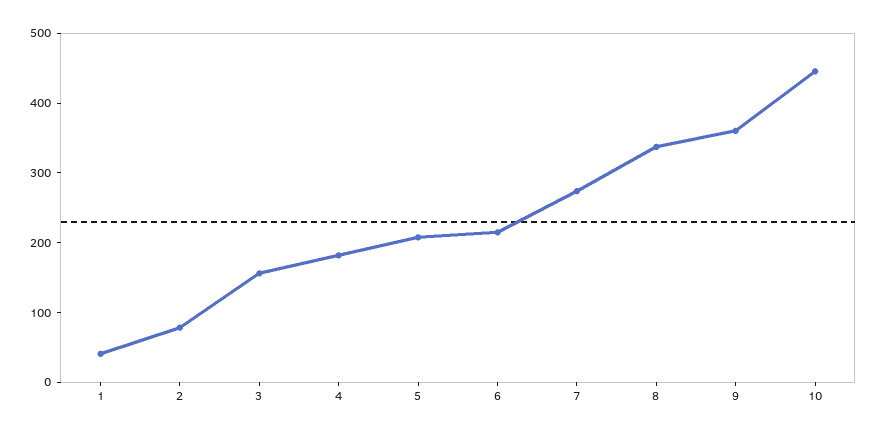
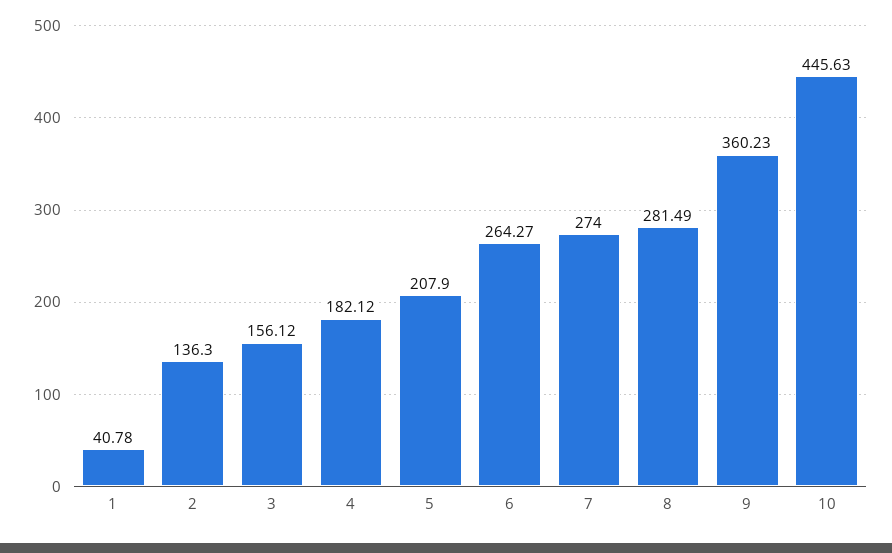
2: 80 -> 136.3
6: 220 -> 264.27
8: 340 -> 281.49

